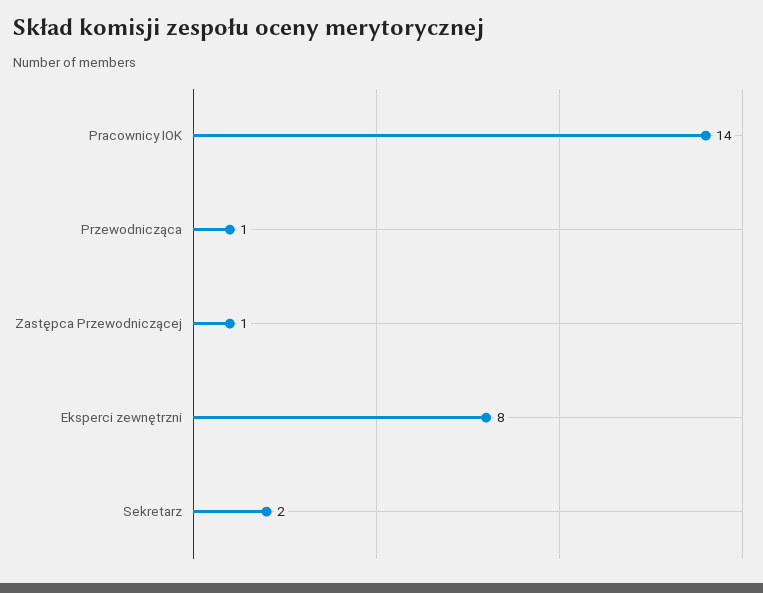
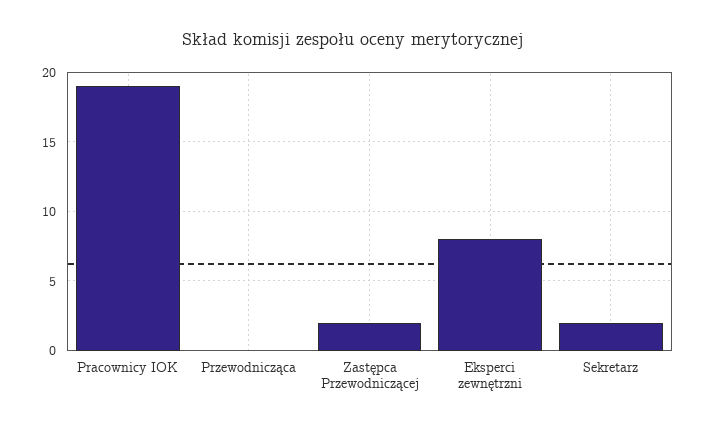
Pracownicy IOK: 14 -> 19
Przewodnicząca: 1 -> 0
Zastępca Przewodniczącej: 1 -> 2

